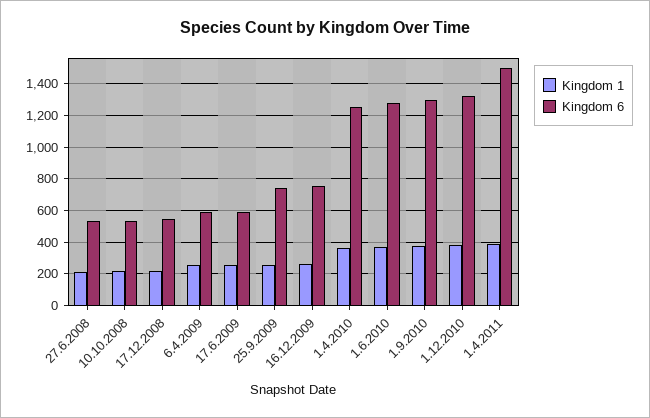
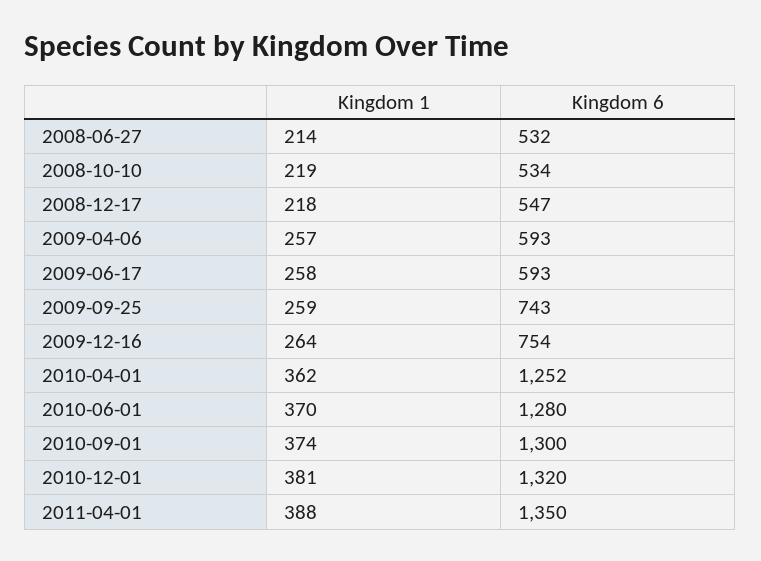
Kingdom 6, 1.4.2011: 1500 -> 1350

